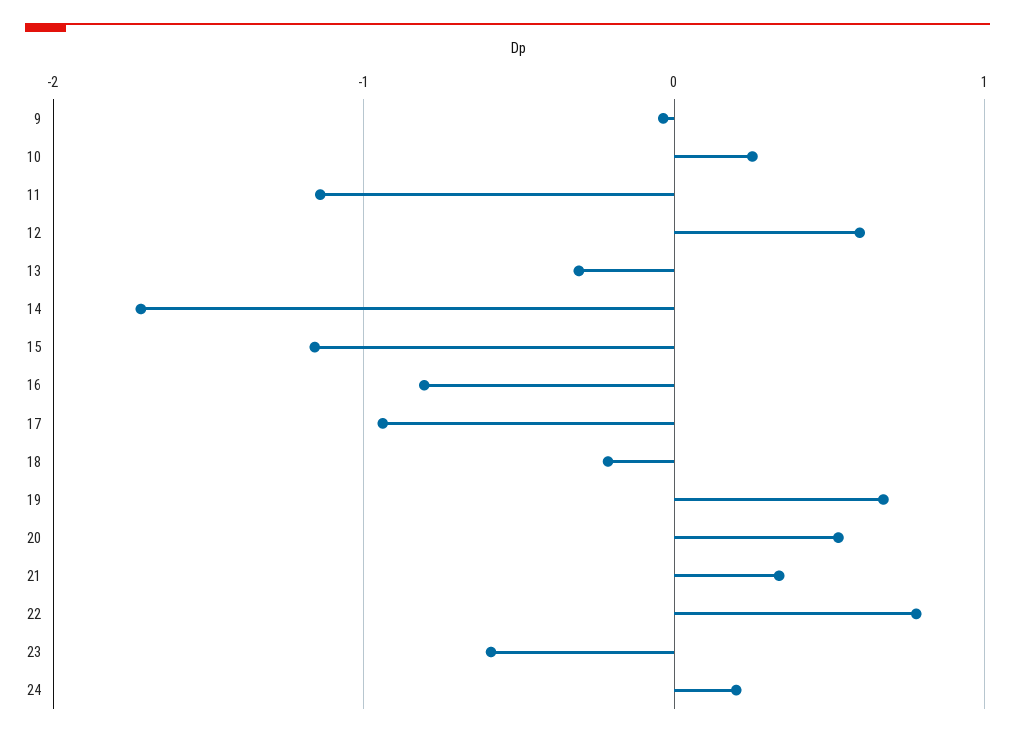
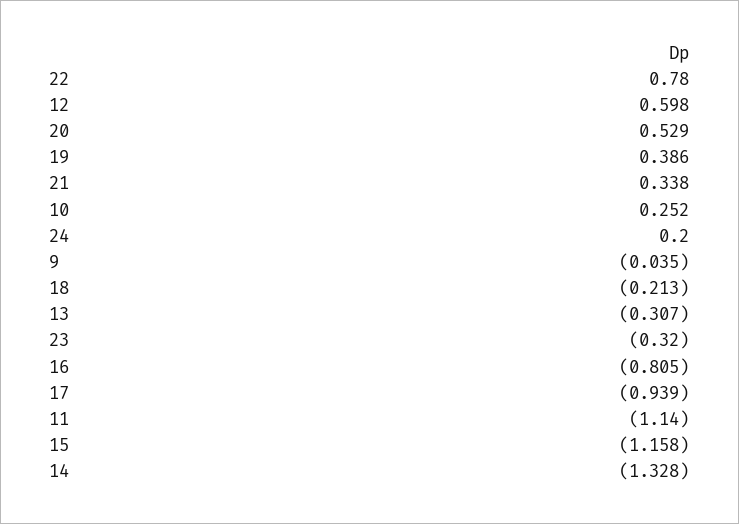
14: -1.7 -> -1.328
19: 0.7 -> 0.386
23: -0.6 -> -0.32

